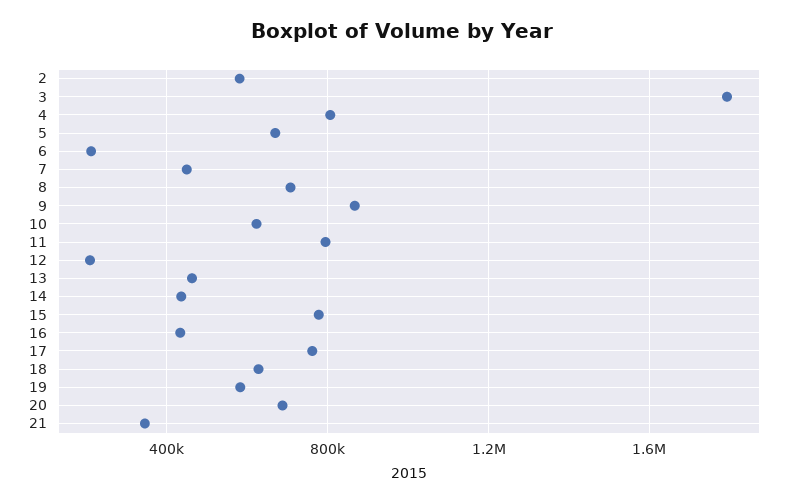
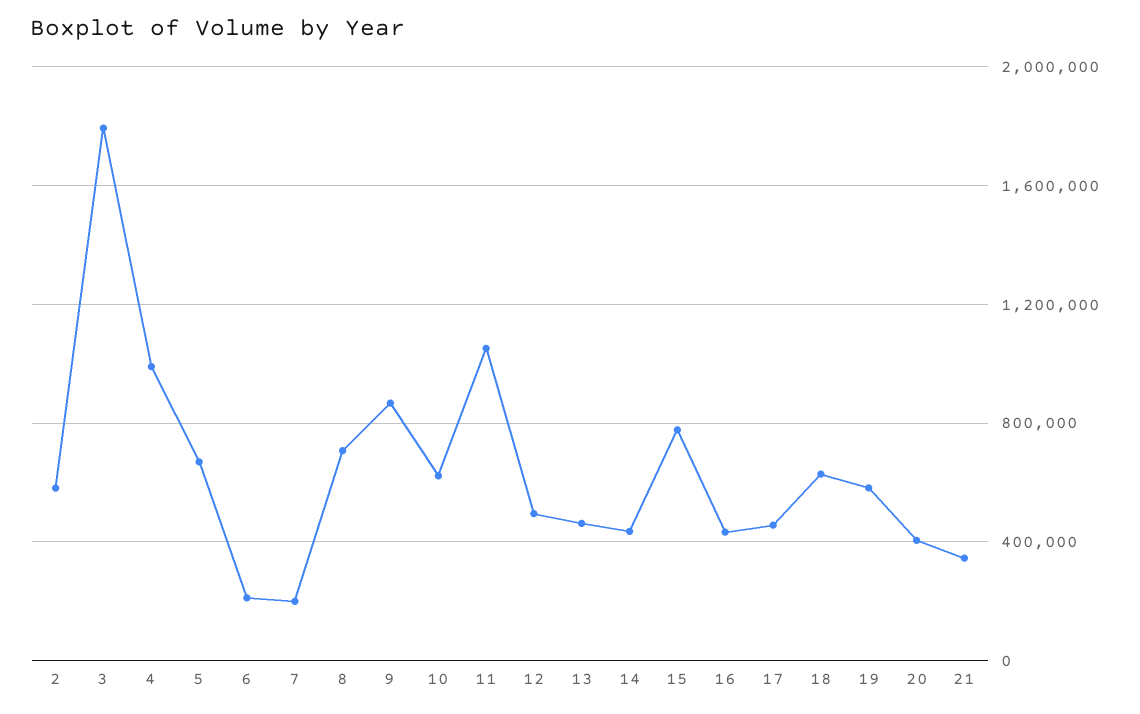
4: 800000 -> 1000000
7: 450000 -> 200000
11: 800000 -> 1050000
12: 200000 -> 500000
17: 750000 -> 450000
20: 700000 -> 400000

